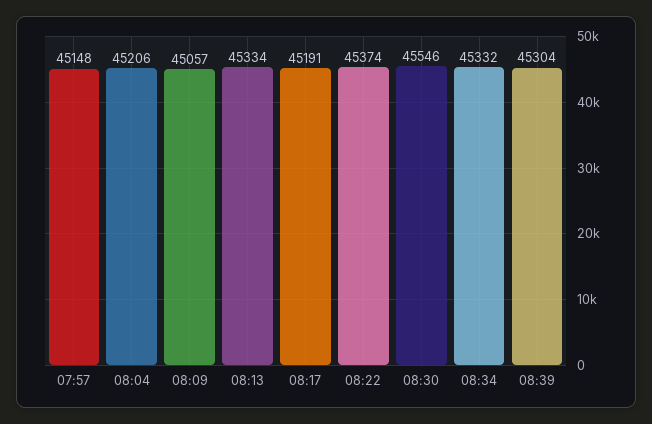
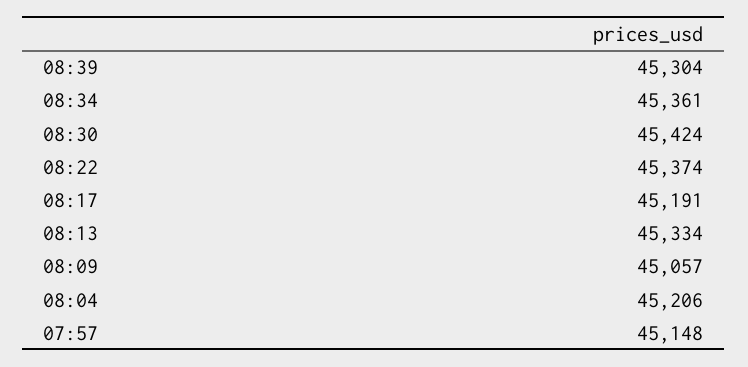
08:30: 45546 -> 45424
08:34: 45332 -> 45361

